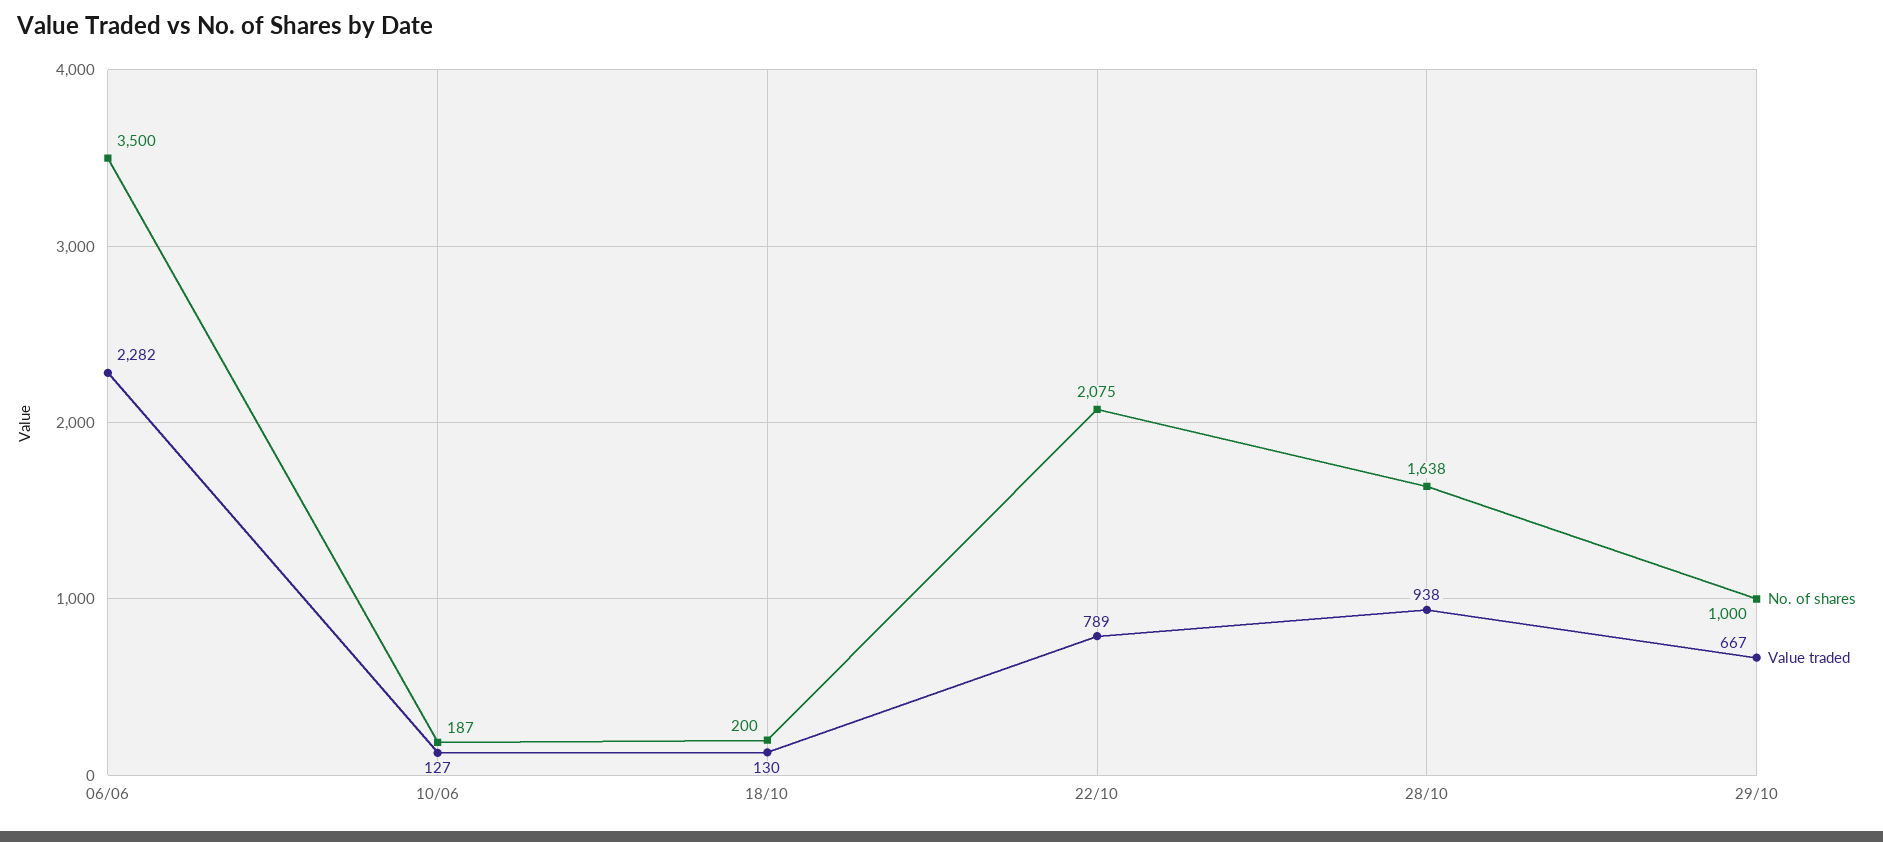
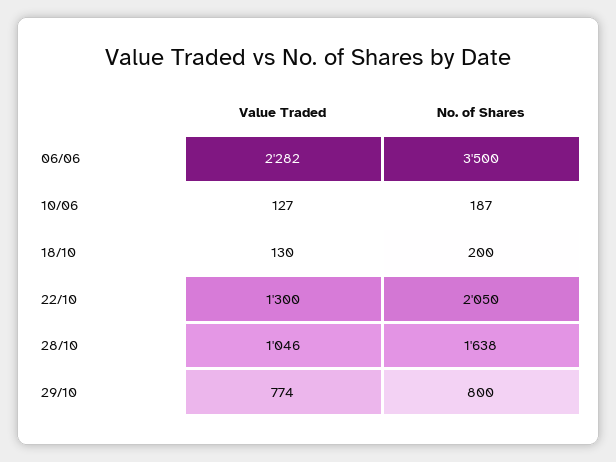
No. of shares, 22/10: 2075 -> 2050
Value traded, 22/10: 789 -> 1300
Value traded, 28/10: 938 -> 1046
No. of shares, 29/10: 1000 -> 800
Value traded, 29/10: 667 -> 774

